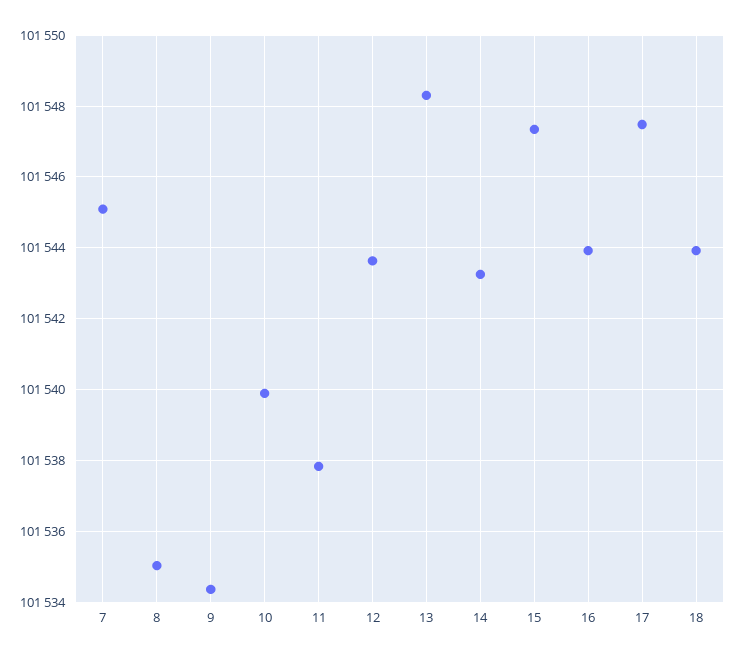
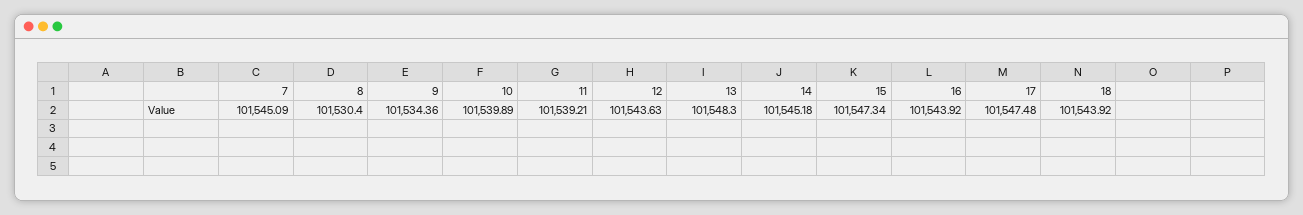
8: 101535 -> 101530.4
11: 101537.8 -> 101539.21
14: 101543.2 -> 101545.18

